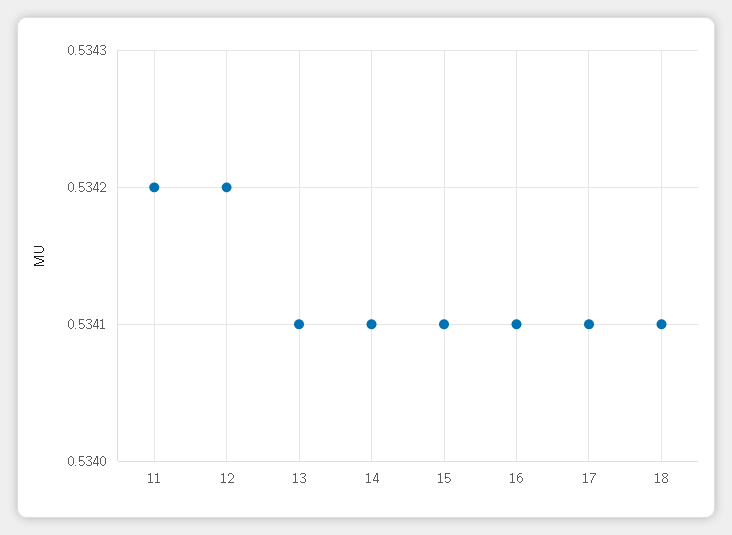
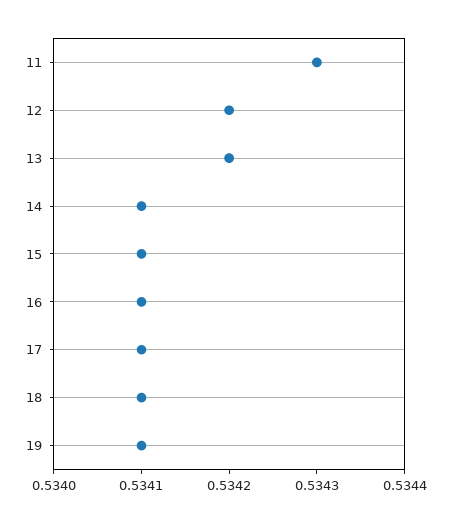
11: 0.5342 -> 0.5343
13: 0.5341 -> 0.5342
19: none -> 0.5341

